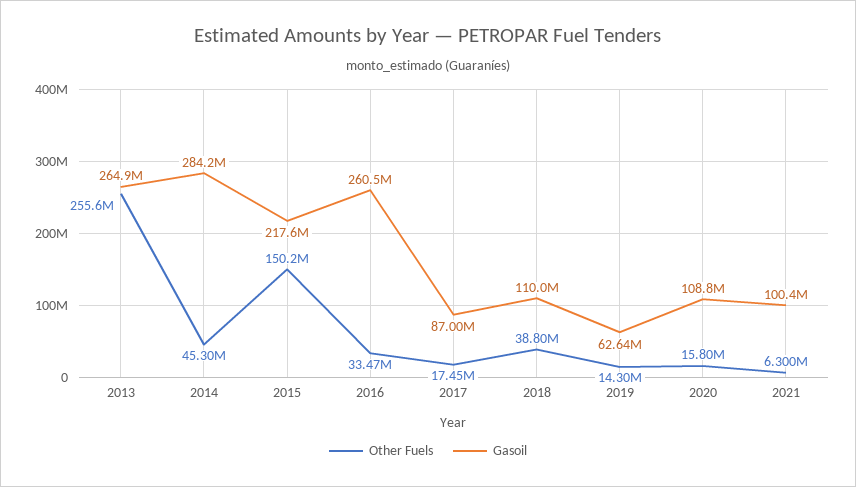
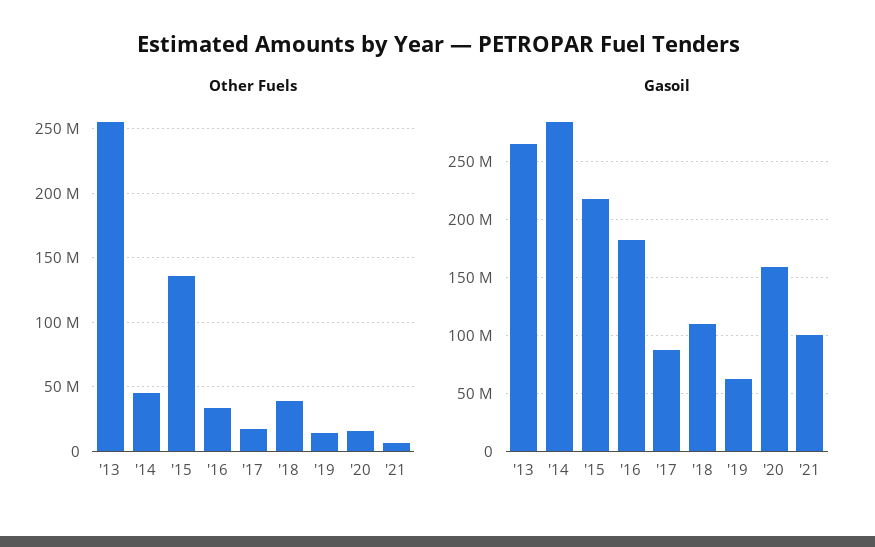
Other Fuels, 2015: 150200000 -> 135000000
Gasoil, 2016: 260500000 -> 180000000
Gasoil, 2020: 108800000 -> 160000000

